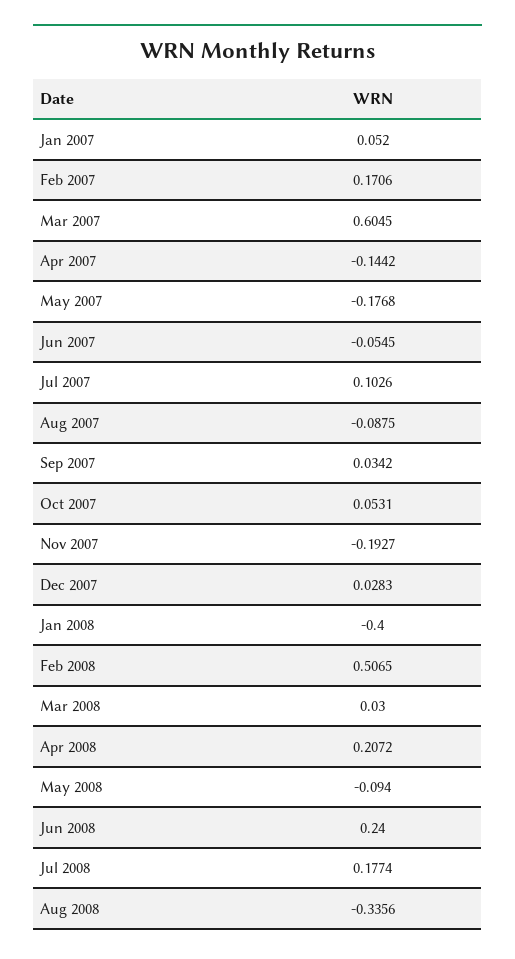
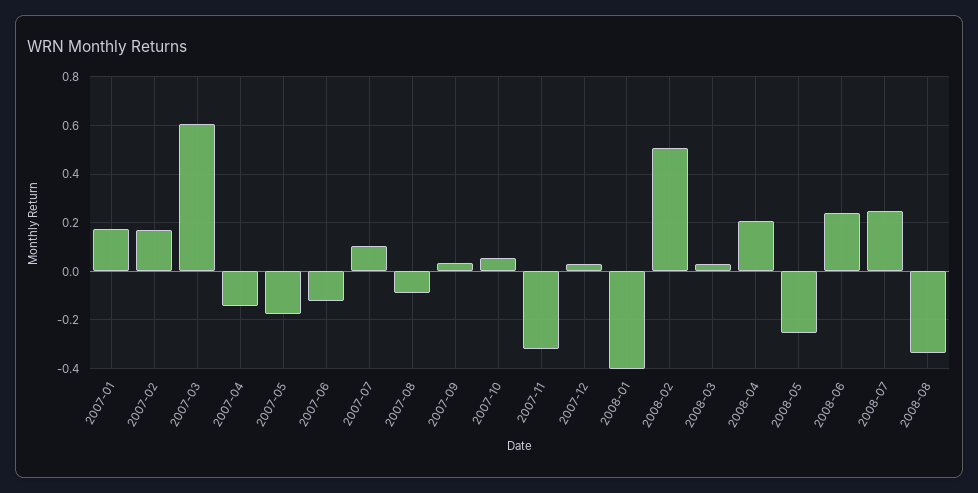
Jan 2007: 0.052 -> 0.175
Jun 2007: -0.0545 -> -0.125
Nov 2007: -0.1927 -> -0.325
May 2008: -0.094 -> -0.25
Jul 2008: 0.1774 -> 0.25

